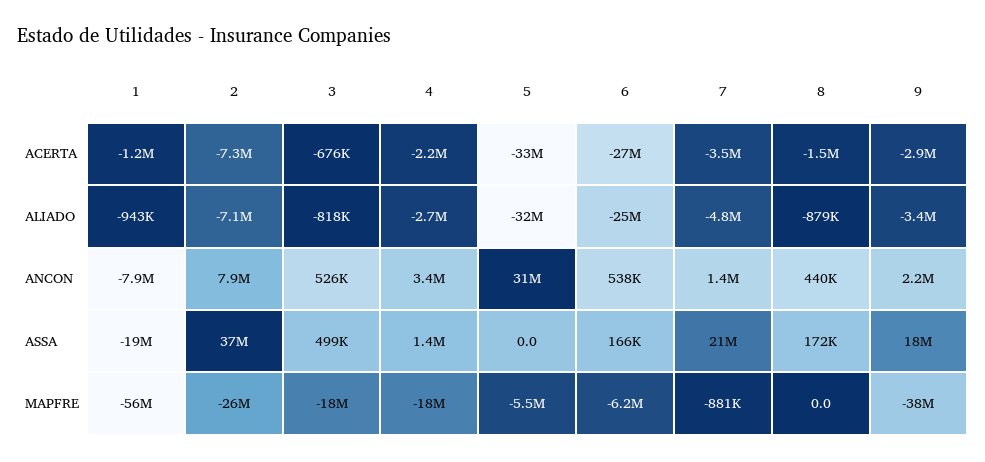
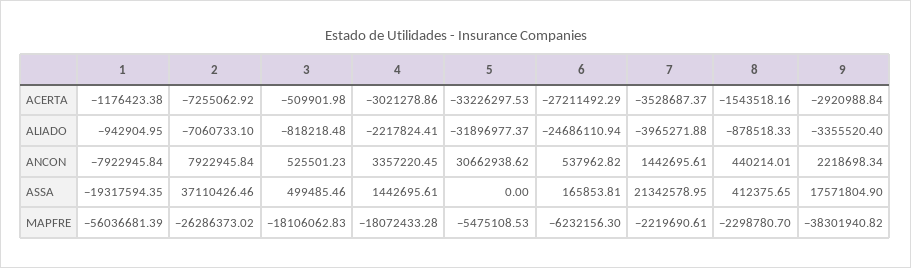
3, ACERTA: -676000 -> -509901.98
4, ACERTA: -2200000 -> -3021278.86
4, ALIADO: -2700000 -> -2217824.41
7, ALIADO: -4800000 -> -3965271.88
8, ASSA: 172000 -> 412375.65
7, MAPFRE: -881000 -> -2219690.61
8, MAPFRE: 0 -> -2298780.7

